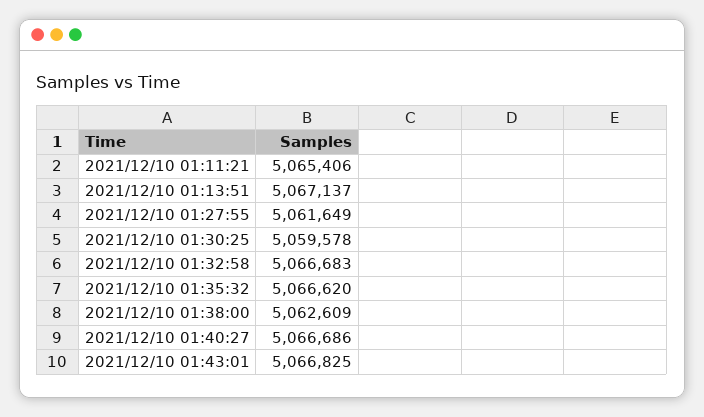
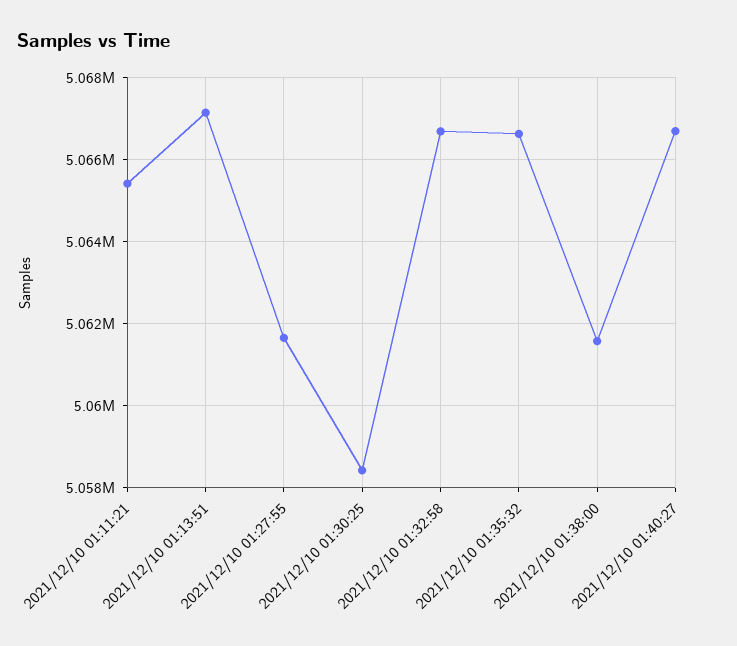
2021/12/10 01:30:25: 5059578 -> 5058400
2021/12/10 01:38:00: 5062609 -> 5061600
2021/12/10 01:43:01: 5066825 -> none

